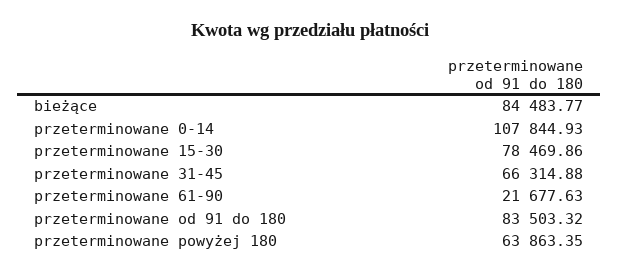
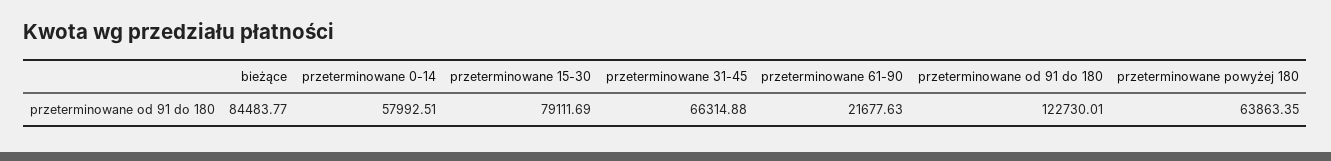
przeterminowane 0-14: 107844.93 -> 57992.51
przeterminowane 15-30: 78469.86 -> 79111.69
przeterminowane od 91 do 180: 83503.32 -> 122730.01

